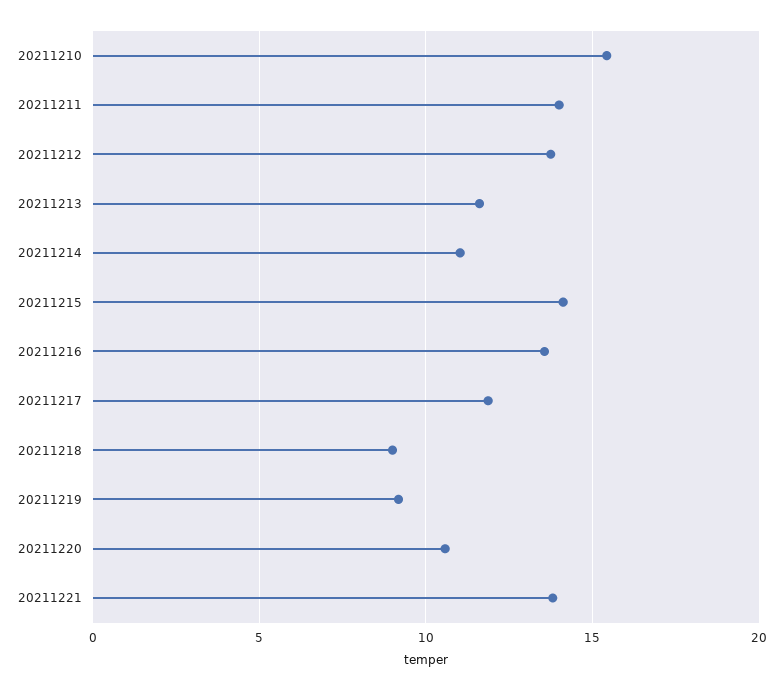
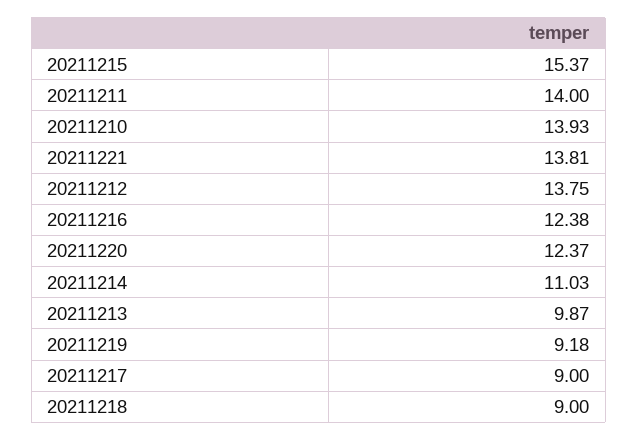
20211210: 15.5 -> 13.93
20211213: 11.5 -> 9.87
20211215: 14 -> 15.37
20211216: 13.5 -> 12.38
20211217: 12 -> 9
20211220: 10.5 -> 12.37

